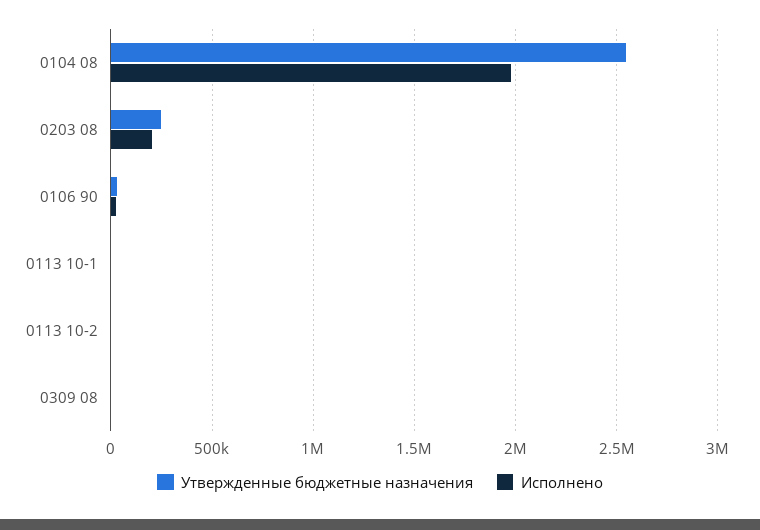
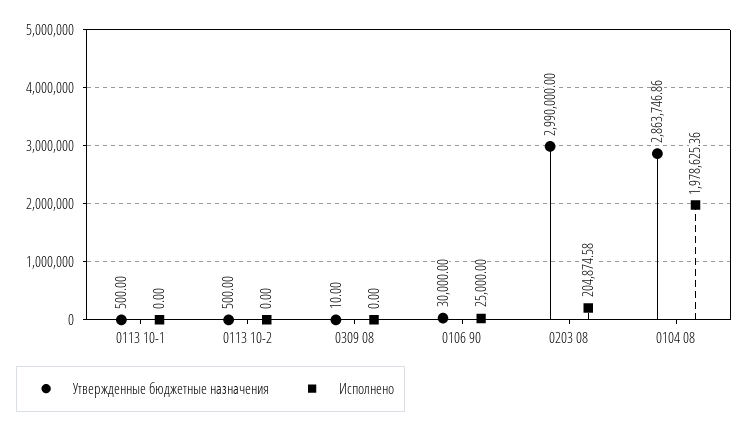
Утвержденные бюджетные назначения, 0104 08: 2550000 -> 2863746.86
Утвержденные бюджетные назначения, 0203 08: 250000 -> 2990000

